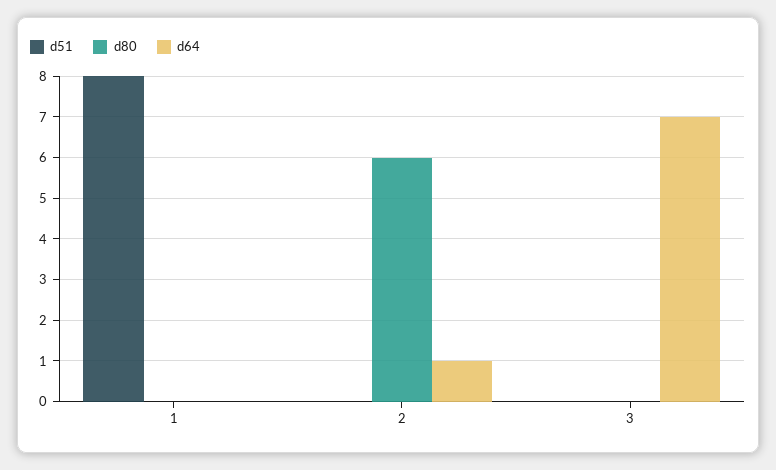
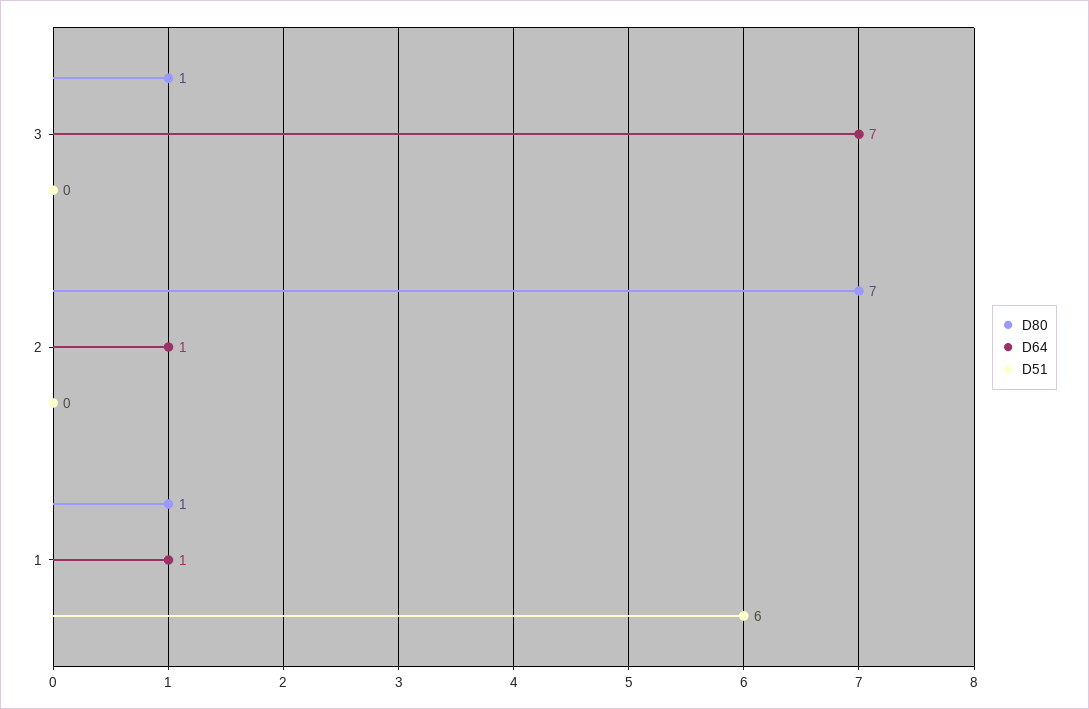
d51, 1: 8 -> 6
d80, 1: 0 -> 1
d64, 1: 0 -> 1
d80, 2: 6 -> 7
d80, 3: 0 -> 1

